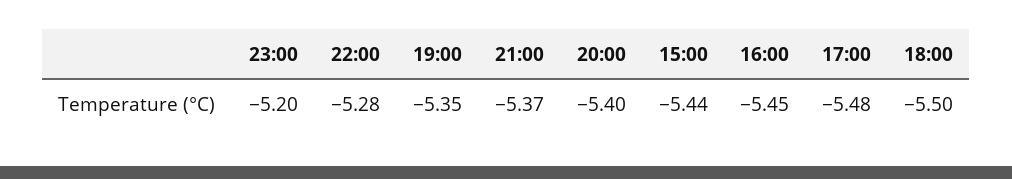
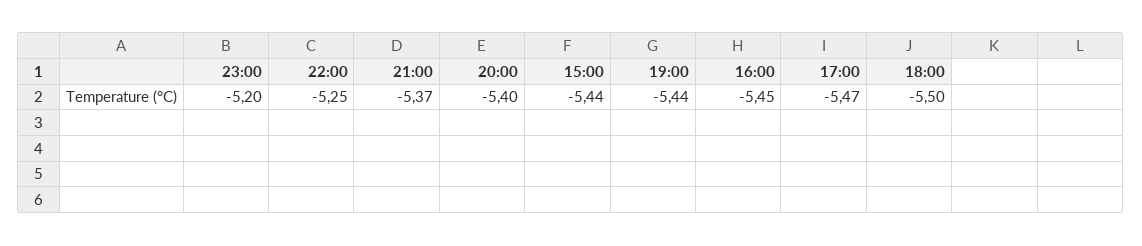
22:00: -5.28 -> -5.25
19:00: -5.35 -> -5.44
17:00: -5.48 -> -5.47

